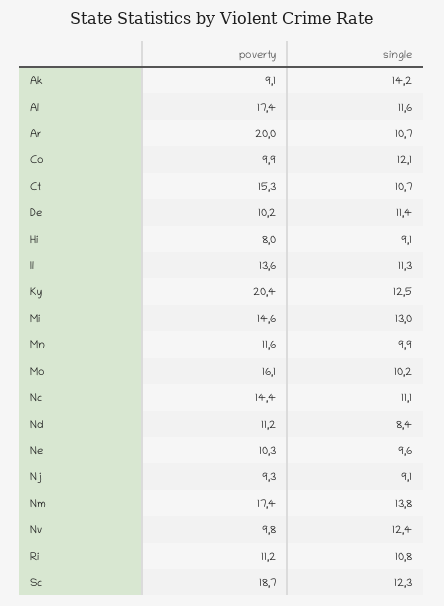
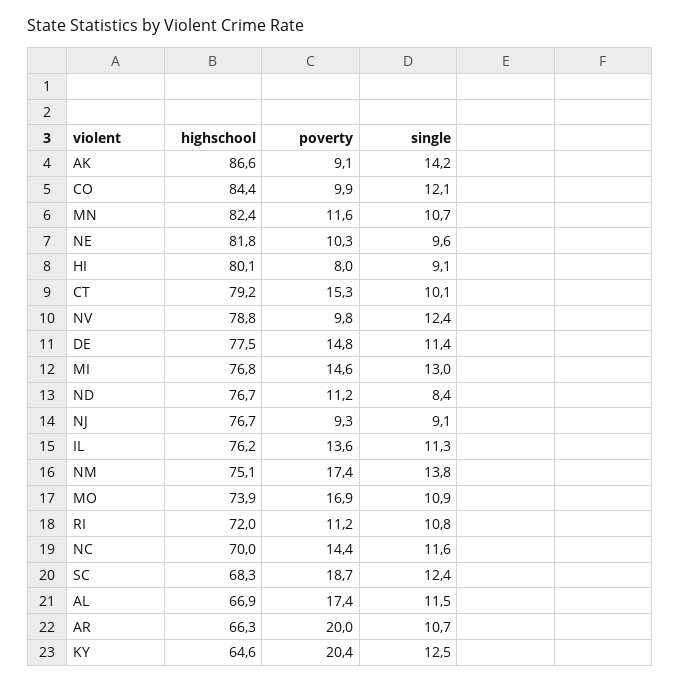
single, Al: 11.6 -> 11.5
single, Ct: 10.7 -> 10.1
poverty, De: 10.2 -> 14.8
single, Mn: 9.9 -> 10.7
poverty, Mo: 16.1 -> 16.9
single, Mo: 10.2 -> 10.9
single, Nc: 11.1 -> 11.6
single, Sc: 12.3 -> 12.4
highschool, Ak: none -> 86.6
highschool, Co: none -> 84.4
highschool, Mn: none -> 82.4
highschool, Ne: none -> 81.8
highschool, Hi: none -> 80.1
highschool, Ct: none -> 79.2
highschool, Nv: none -> 78.8
highschool, De: none -> 77.5
highschool, Mi: none -> 76.8
highschool, Nd: none -> 76.7
highschool, Nj: none -> 76.7
highschool, Il: none -> 76.2
highschool, Nm: none -> 75.1
highschool, Mo: none -> 73.9
highschool, Ri: none -> 72
highschool, Nc: none -> 70
highschool, Sc: none -> 68.3
highschool, Al: none -> 66.9
highschool, Ar: none -> 66.3
highschool, Ky: none -> 64.6

